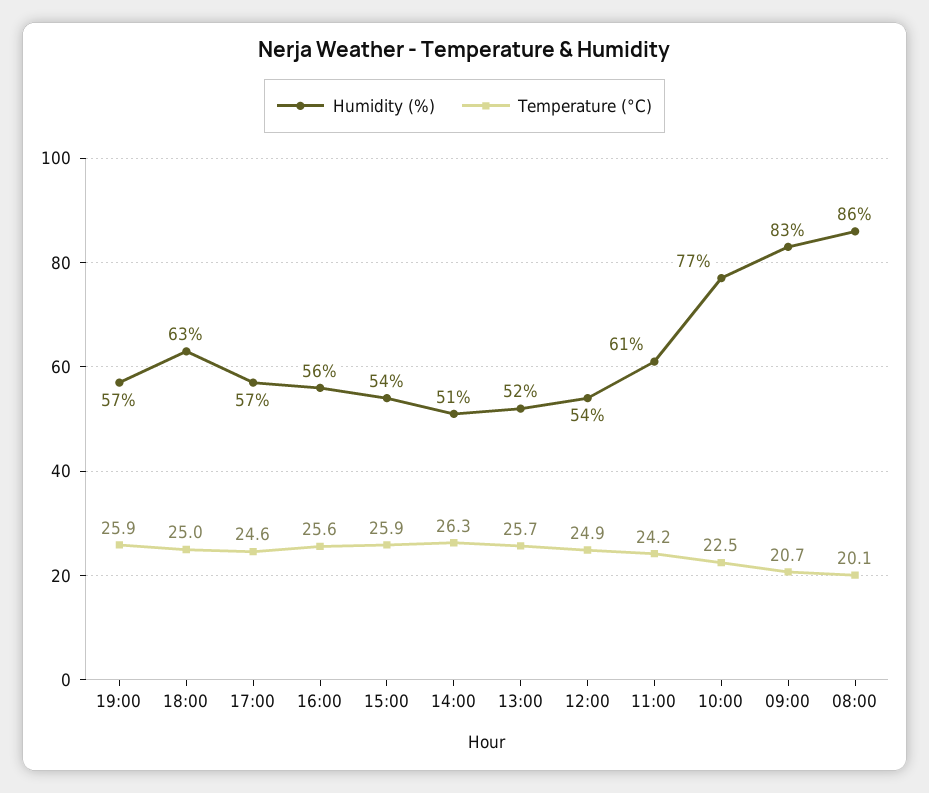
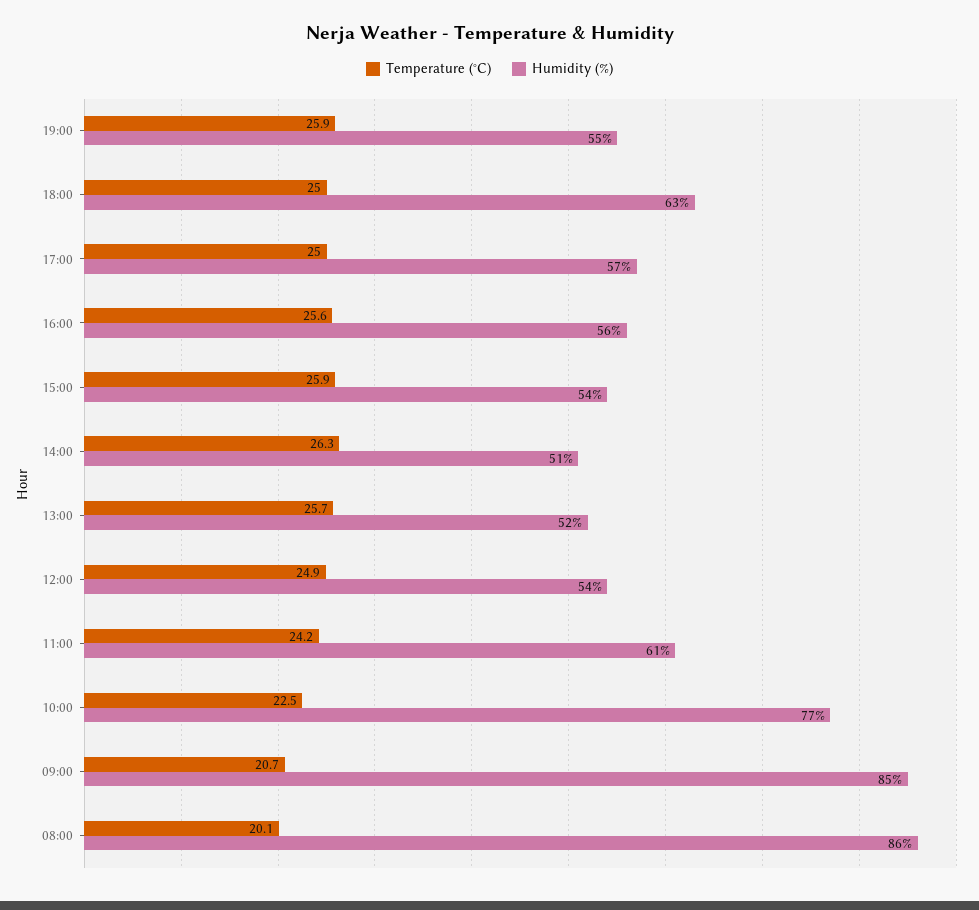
Humidity (%), 19:00: 57 -> 55
Temperature (°C), 17:00: 24.6 -> 25
Humidity (%), 09:00: 83 -> 85

